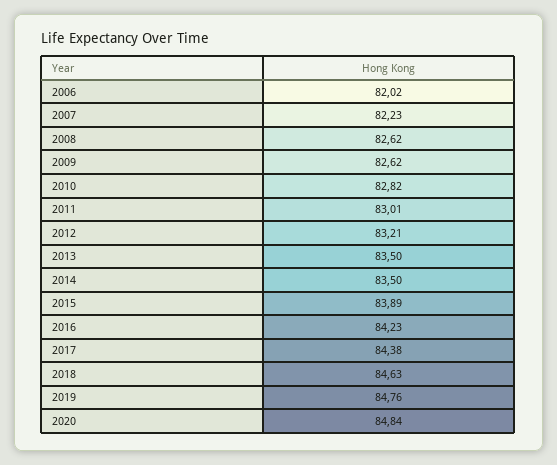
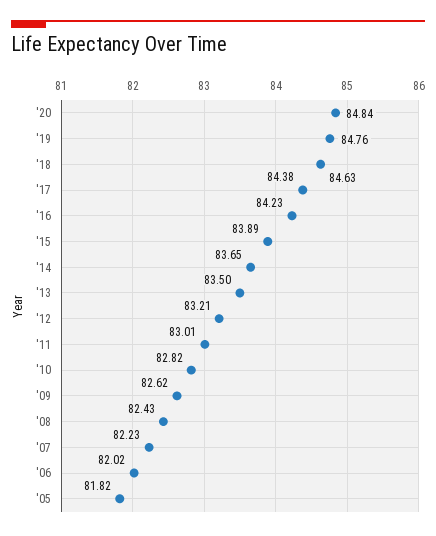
2008: 82.62 -> 82.43
2014: 83.5 -> 83.65
'05: none -> 81.82

